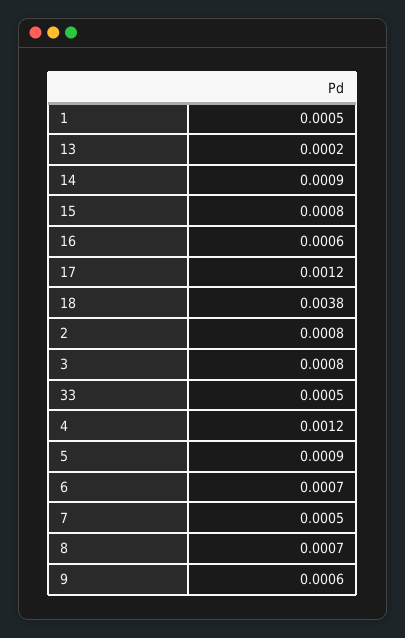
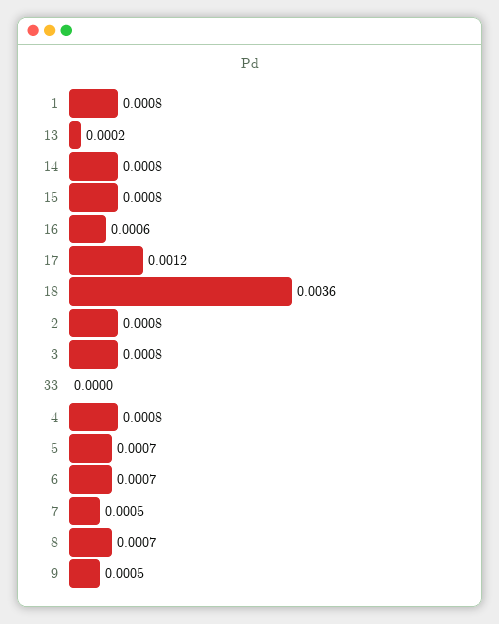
1: 0.0005 -> 0.0008
14: 0.0009 -> 0.0008
18: 0.0038 -> 0.0036
33: 0.0005 -> 0
4: 0.0012 -> 0.0008
5: 0.0009 -> 0.0007
9: 0.0006 -> 0.0005

